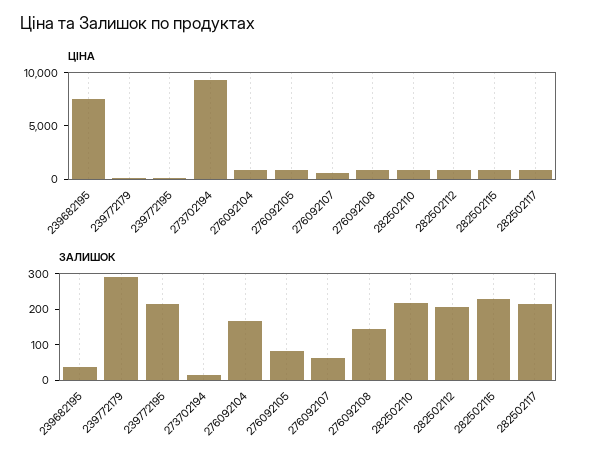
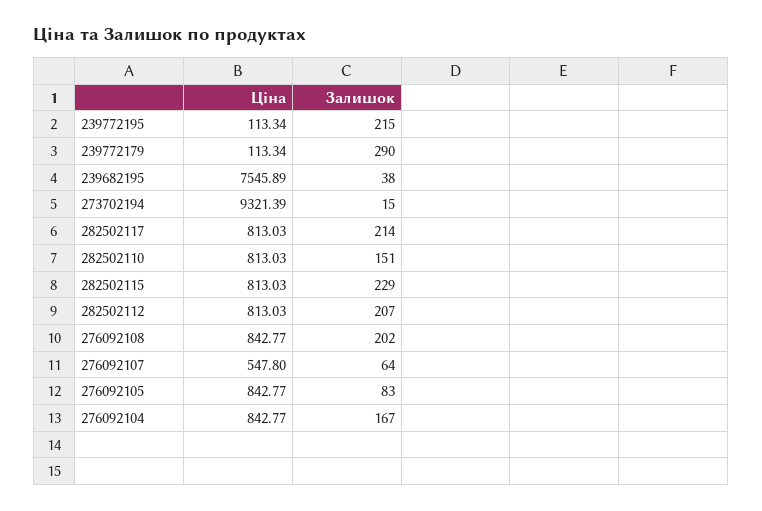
ЗАЛИШОК, 276092108: 150 -> 202
ЗАЛИШОК, 282502110: 225 -> 151

